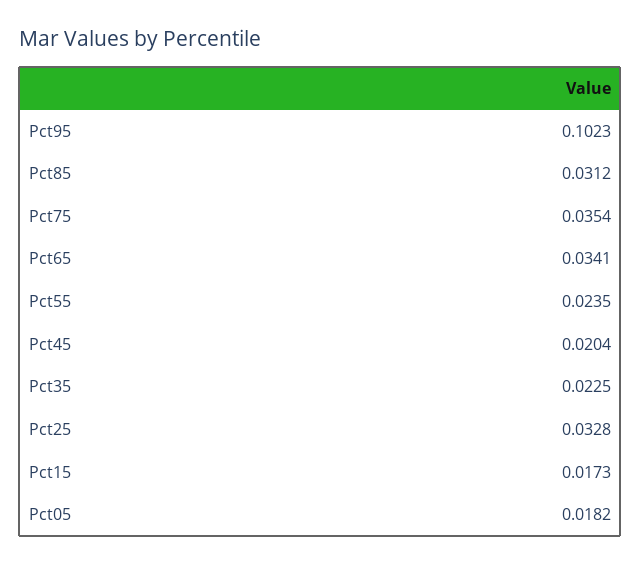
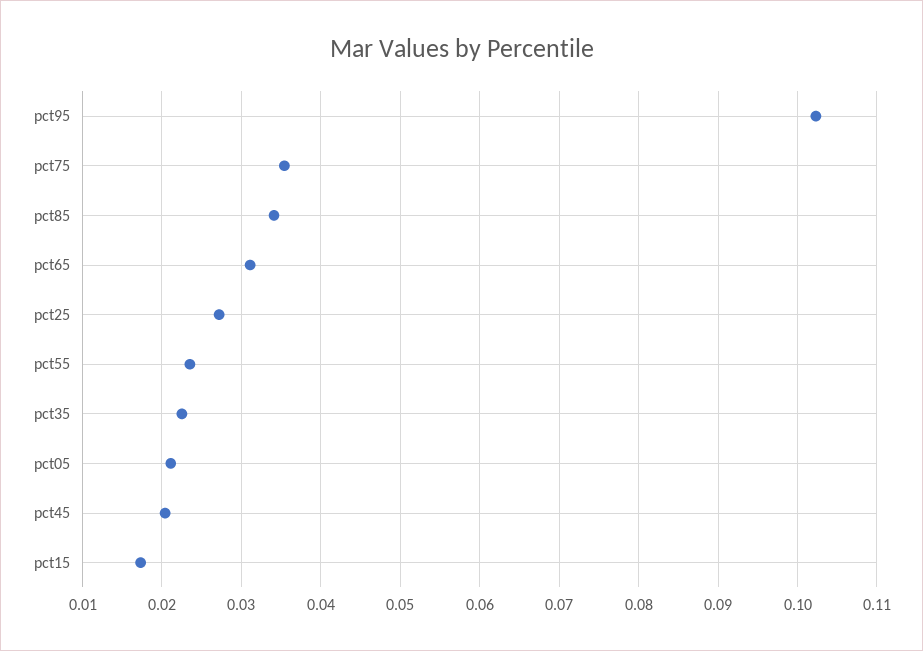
Pct85: 0.0312 -> 0.034
Pct65: 0.0341 -> 0.031
Pct25: 0.0328 -> 0.027
Pct05: 0.0182 -> 0.021

